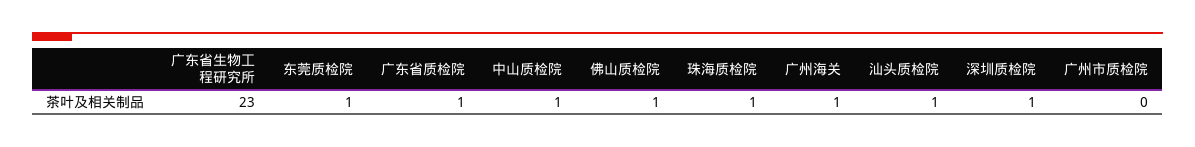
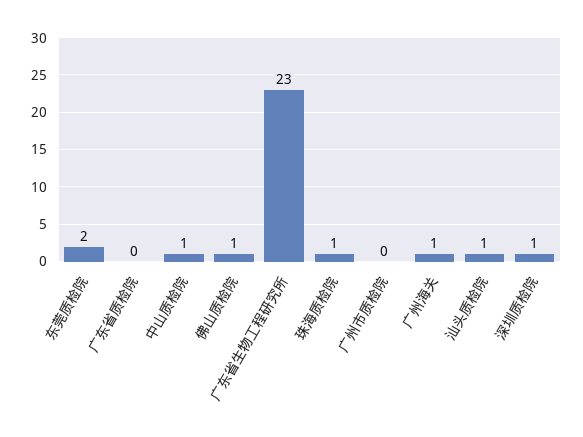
东莞质检院: 1 -> 2
广东省质检院: 1 -> 0

